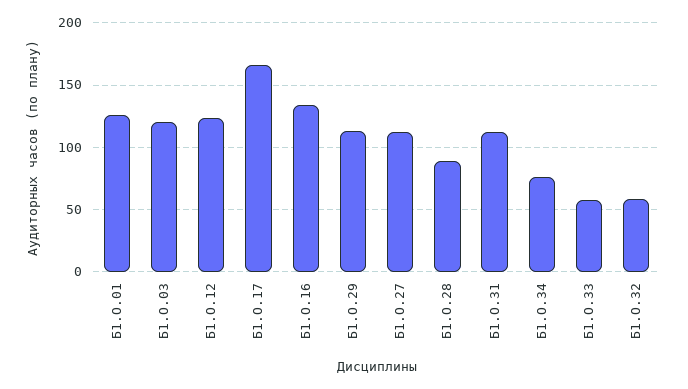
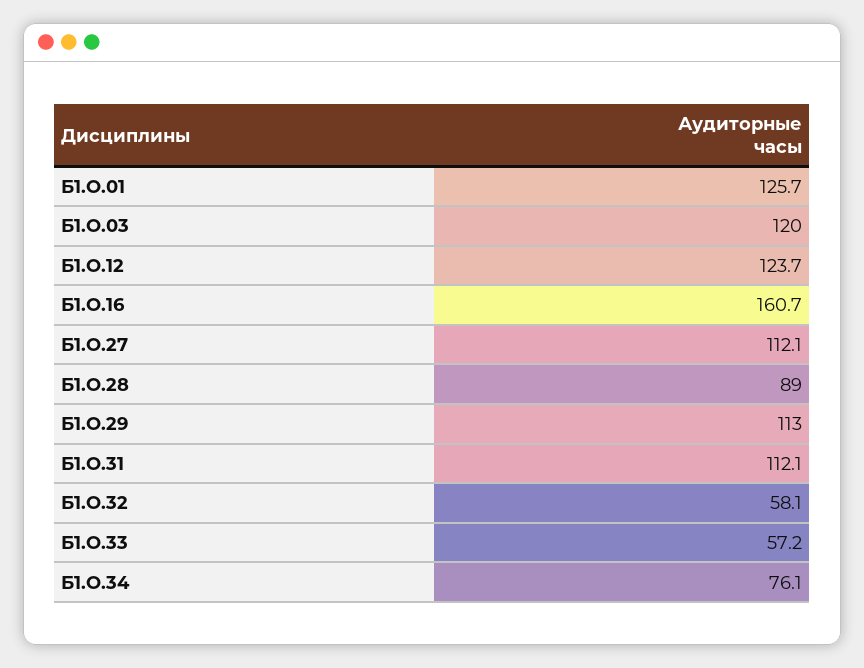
Б1.О.17: 165 -> none
Б1.О.16: 135 -> 160.7

